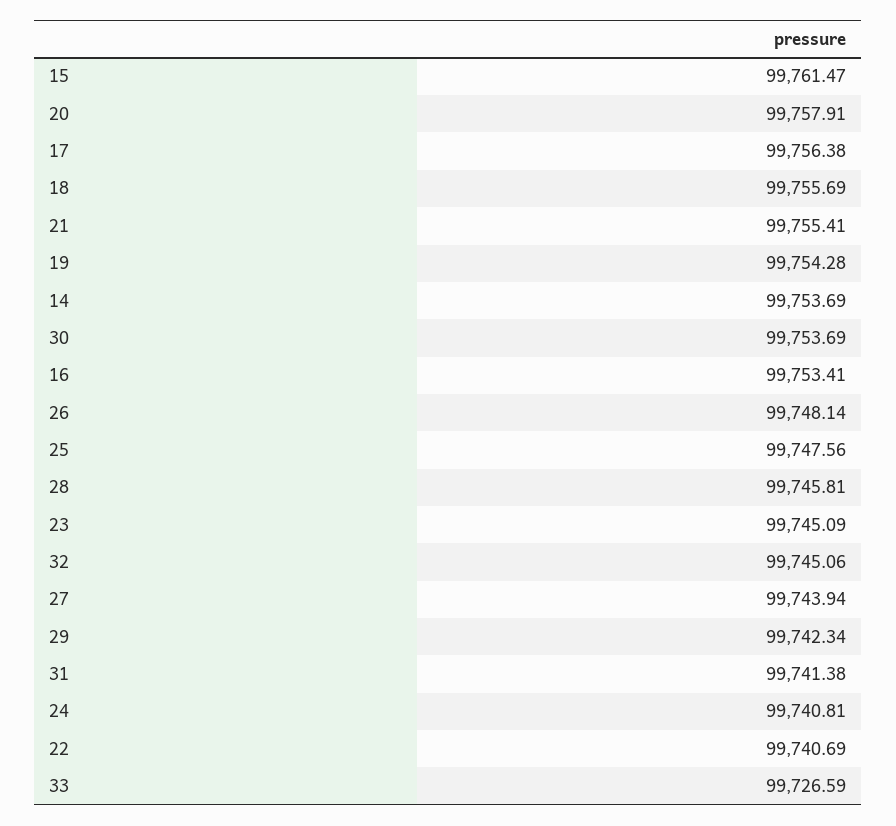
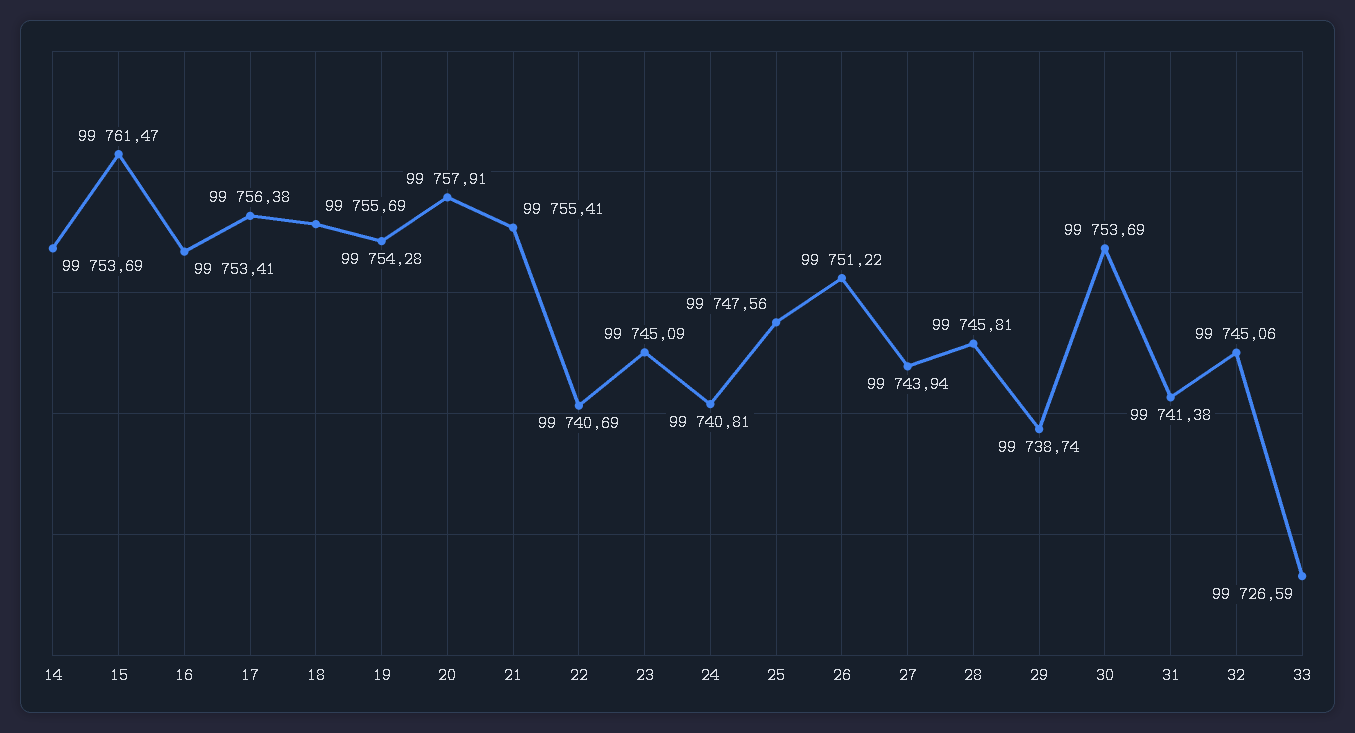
26: 99748.14 -> 99751.22
29: 99742.34 -> 99738.74

